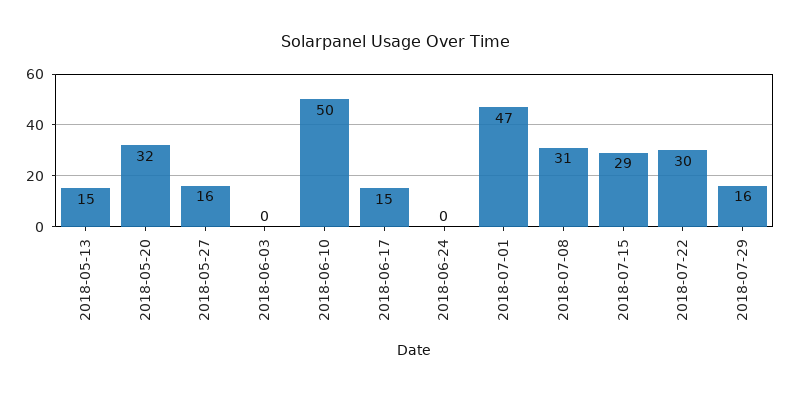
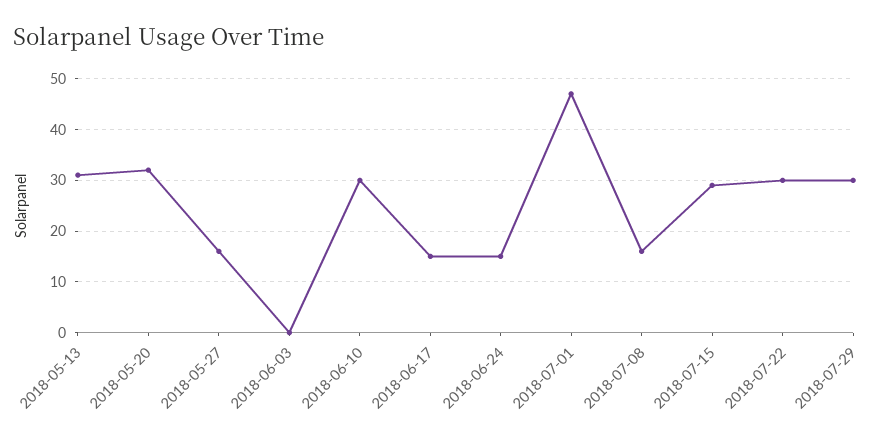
2018-05-13: 15 -> 30
2018-06-10: 50 -> 30
2018-06-24: 0 -> 15
2018-07-08: 31 -> 15
2018-07-29: 16 -> 30

